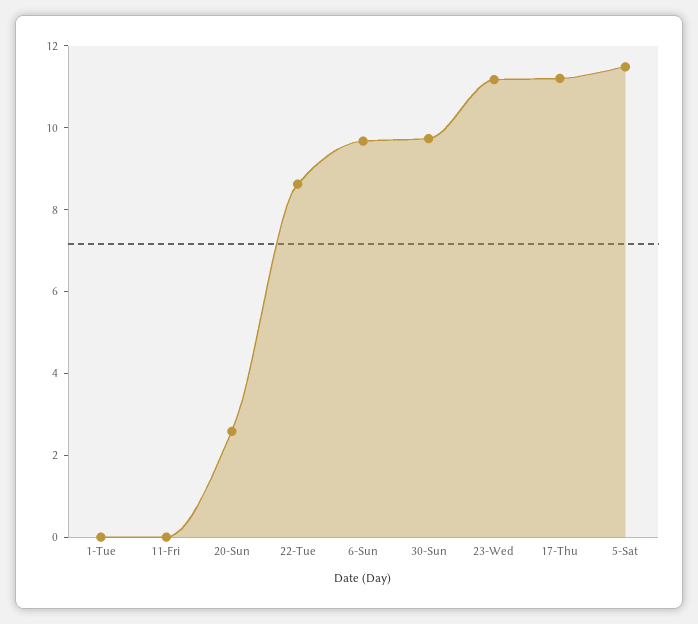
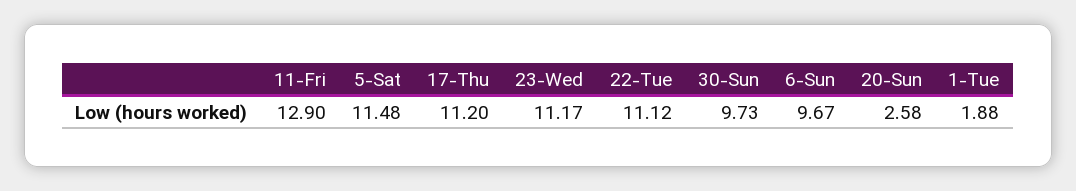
1-Tue: 0 -> 1.88
11-Fri: 0 -> 12.9
22-Tue: 8.5 -> 11.12

